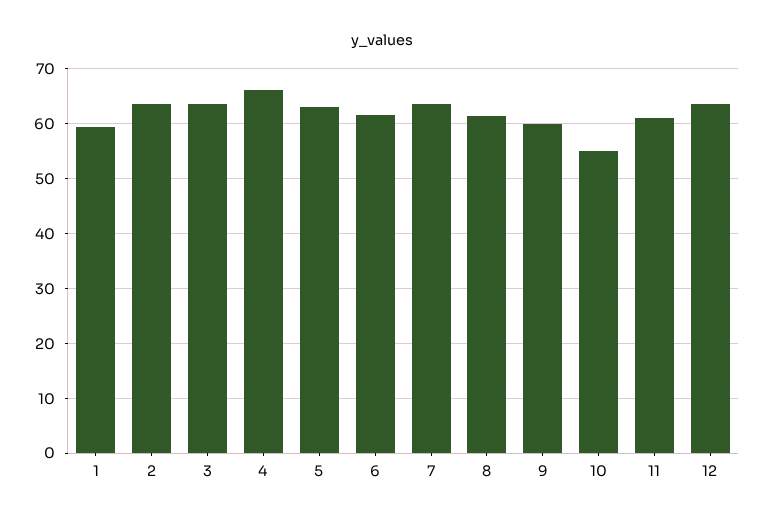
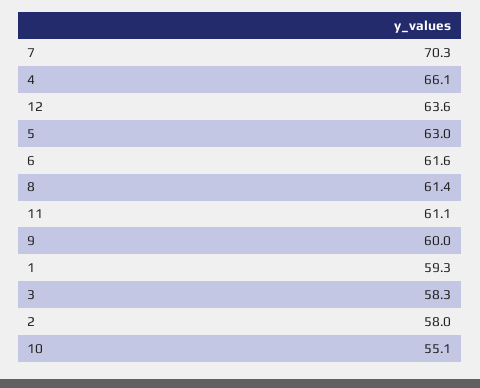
2: 64 -> 58
3: 64 -> 58.3
7: 64 -> 70.3

